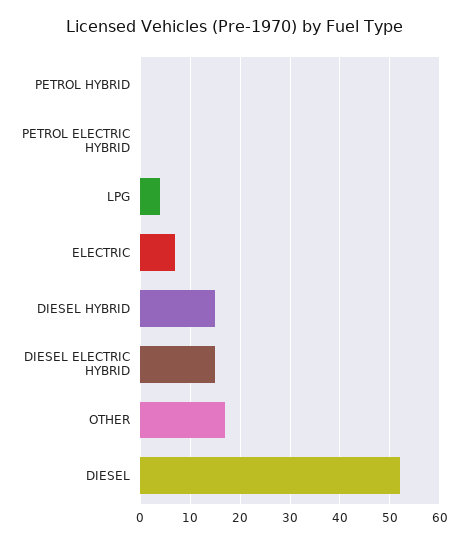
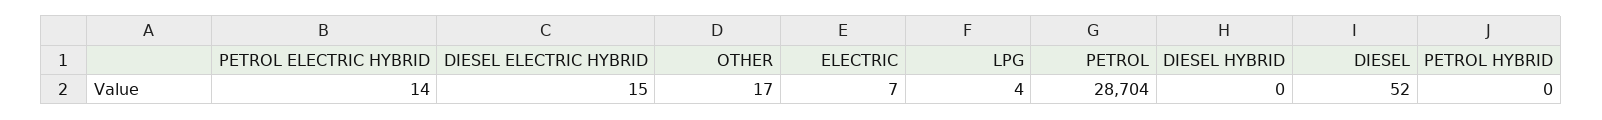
PETROL ELECTRIC HYBRID: 0 -> 14
DIESEL HYBRID: 15 -> 0
PETROL: none -> 28704

